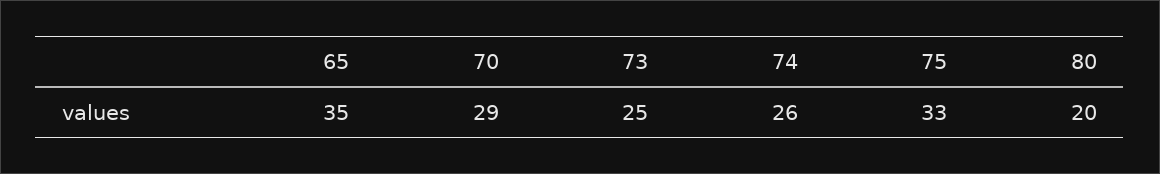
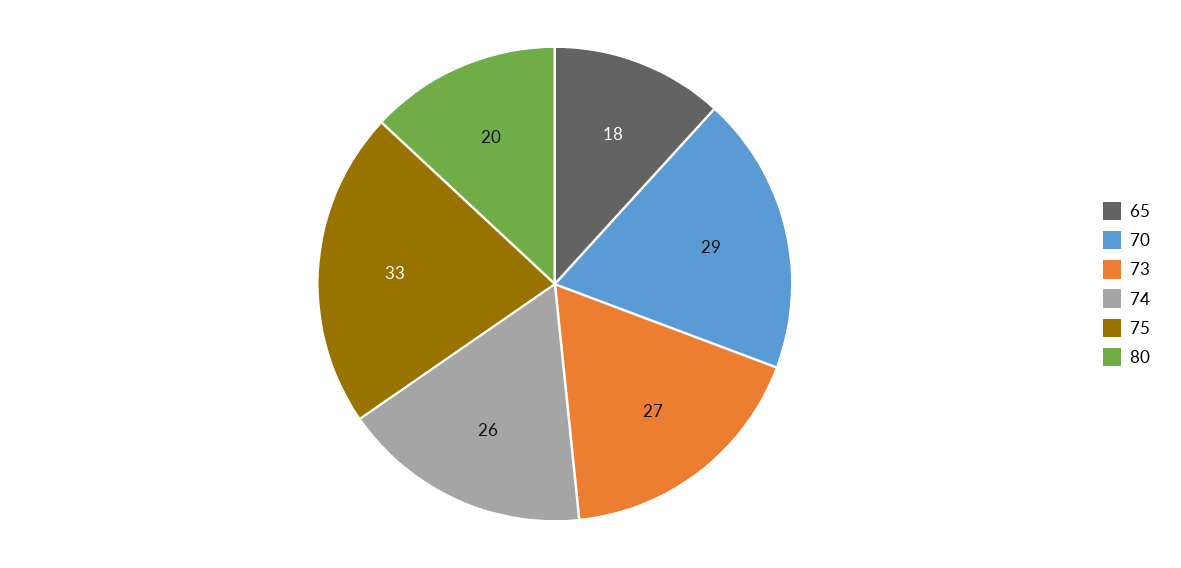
65: 35 -> 18
73: 25 -> 27

